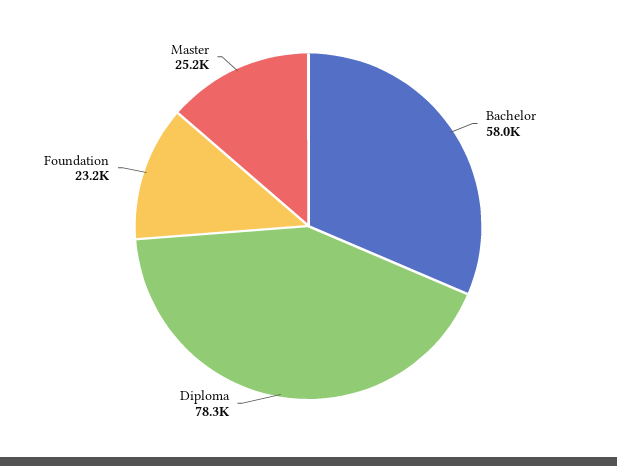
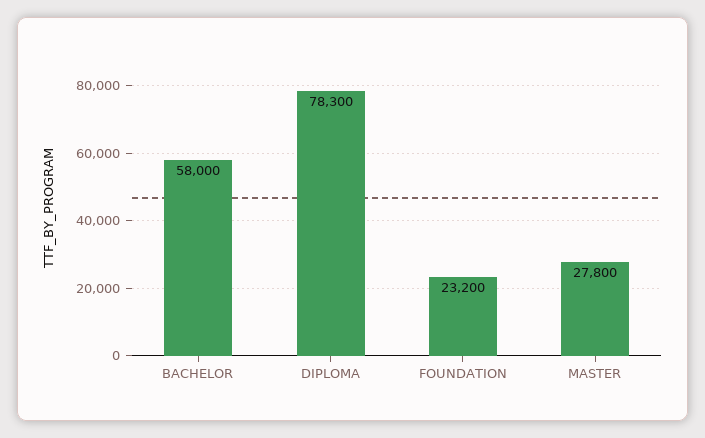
Master: 25200 -> 27800

